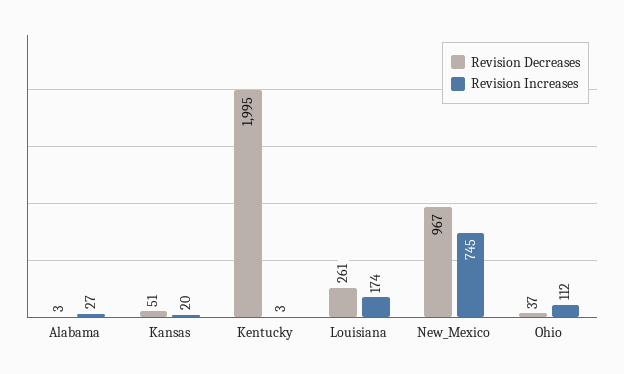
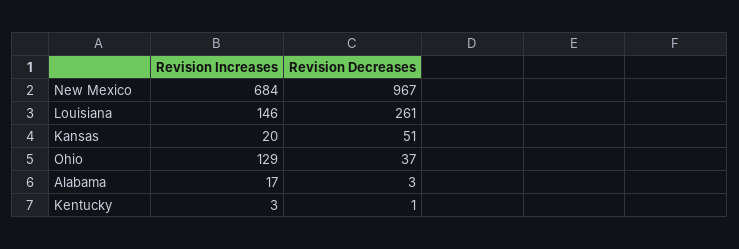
Revision Increases, Alabama: 27 -> 17
Revision Decreases, Kentucky: 1995 -> 1
Revision Increases, Louisiana: 174 -> 146
Revision Increases, New_Mexico: 745 -> 684
Revision Increases, Ohio: 112 -> 129

